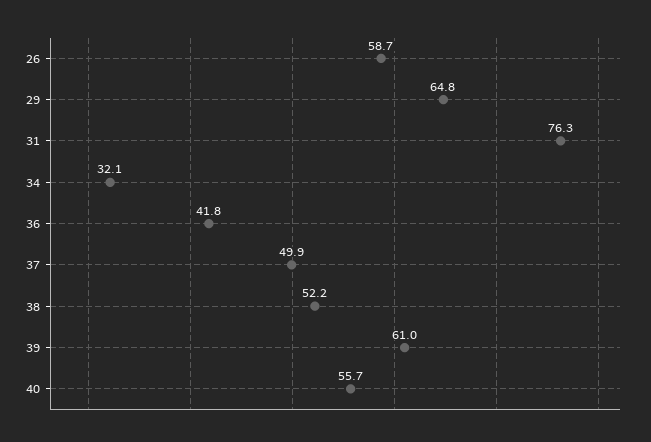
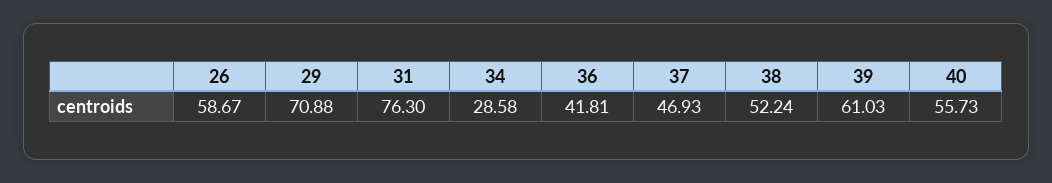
29: 64.8 -> 70.88
34: 32.1 -> 28.58
37: 49.9 -> 46.93

